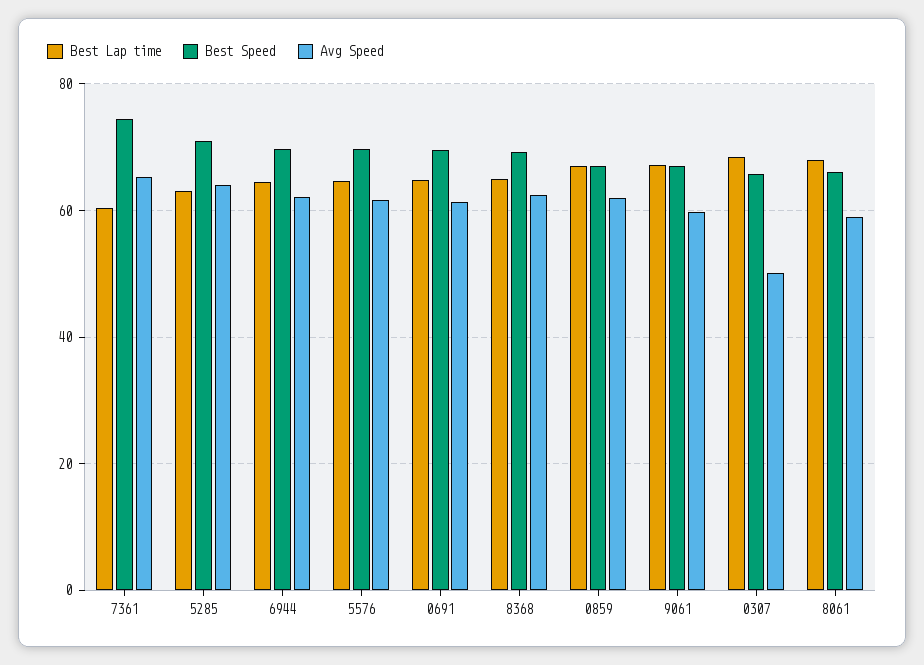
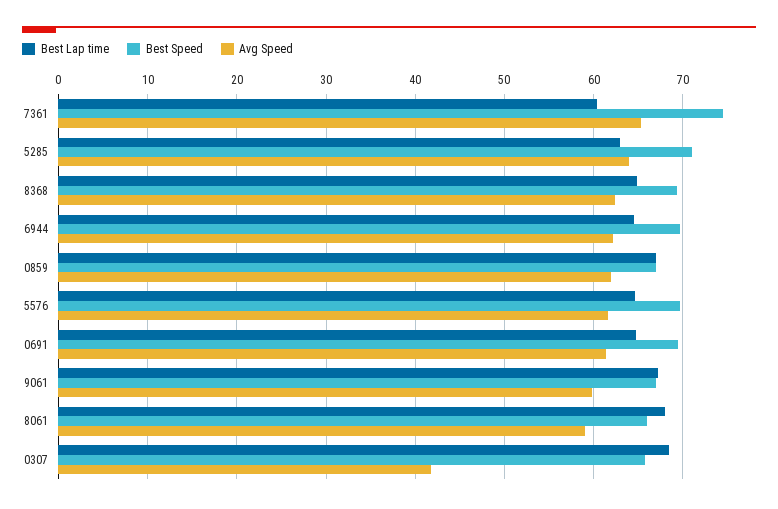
Avg Speed, 0307: 50 -> 42

